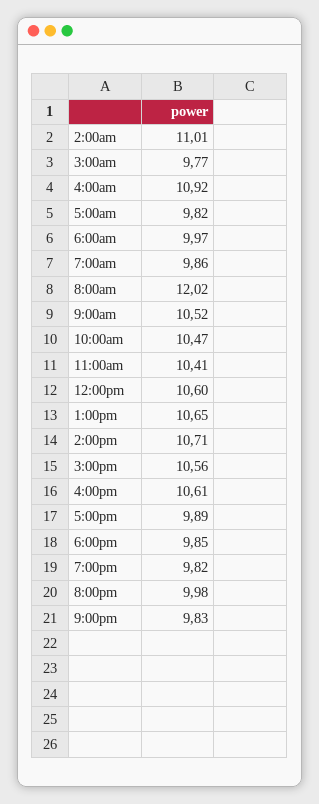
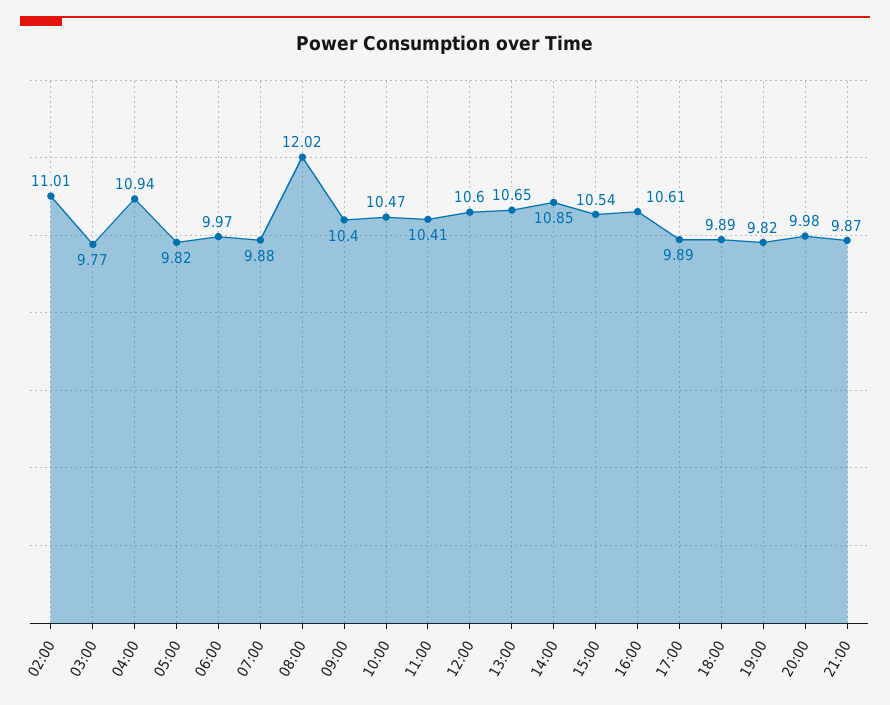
4:00am: 10.92 -> 10.94
7:00am: 9.86 -> 9.88
9:00am: 10.52 -> 10.4
2:00pm: 10.71 -> 10.85
3:00pm: 10.56 -> 10.54
6:00pm: 9.85 -> 9.89
9:00pm: 9.83 -> 9.87

